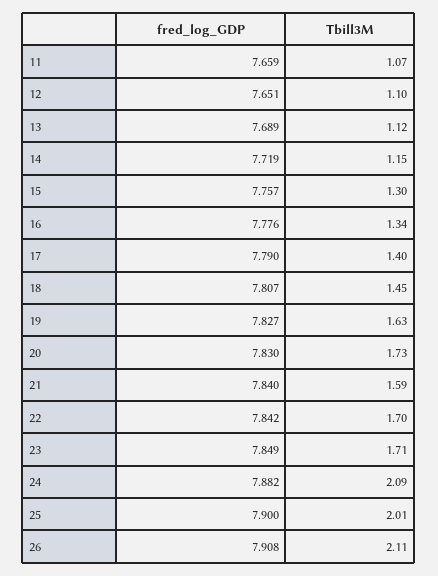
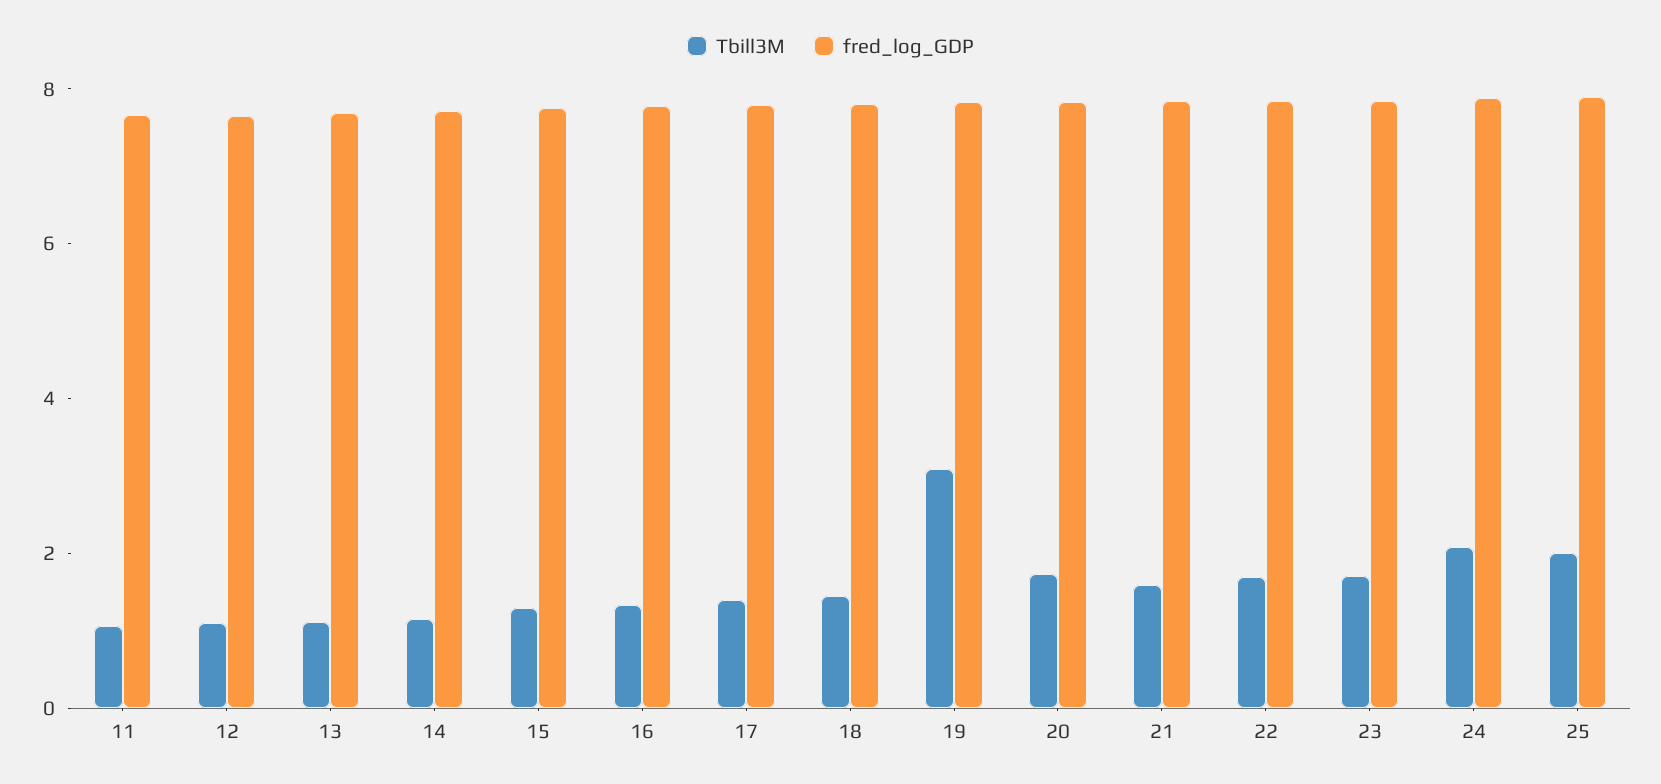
Tbill3M, 19: 1.63 -> 3
fred_log_GDP, 26: 7.908 -> none
Tbill3M, 26: 2.11 -> none

